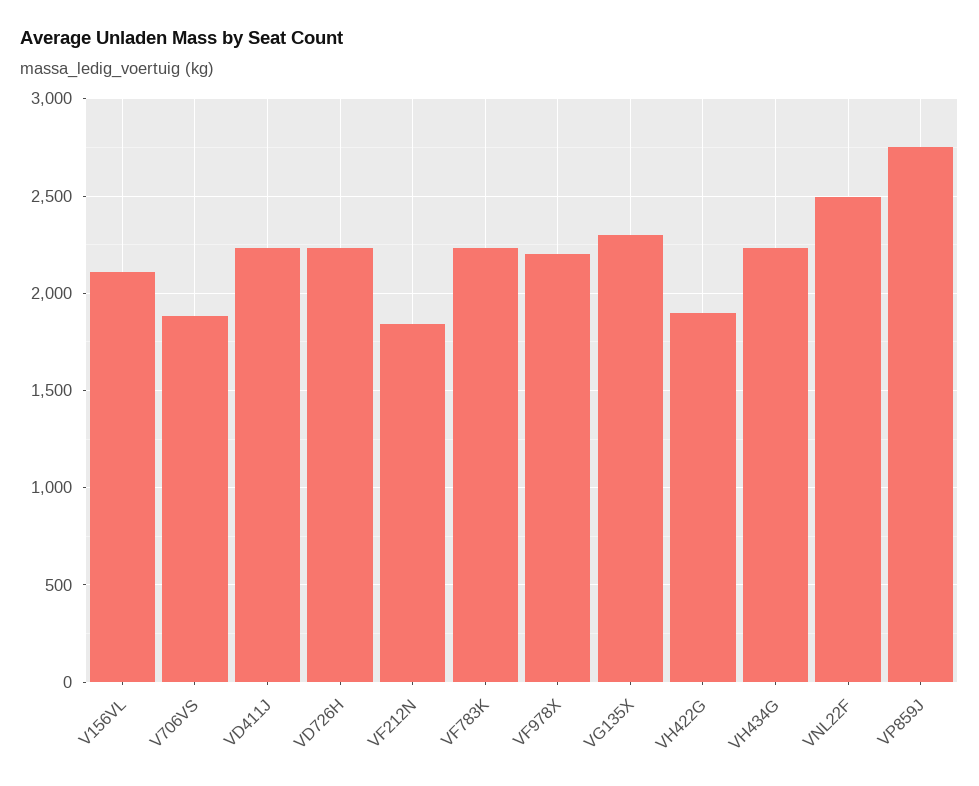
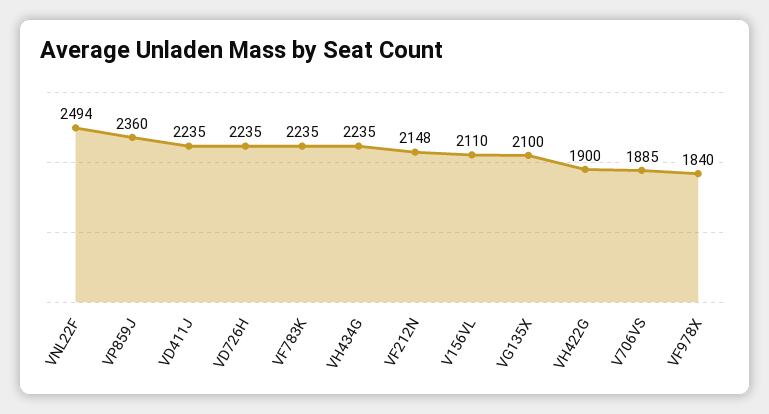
VF212N: 1850 -> 2148
VF978X: 2200 -> 1840
VG135X: 2300 -> 2100
VP859J: 2750 -> 2360

